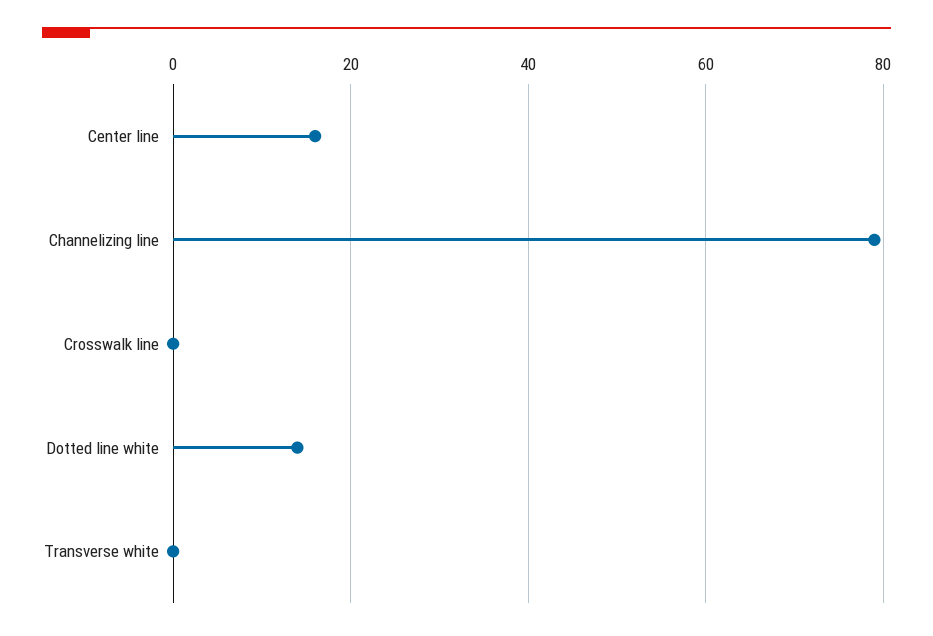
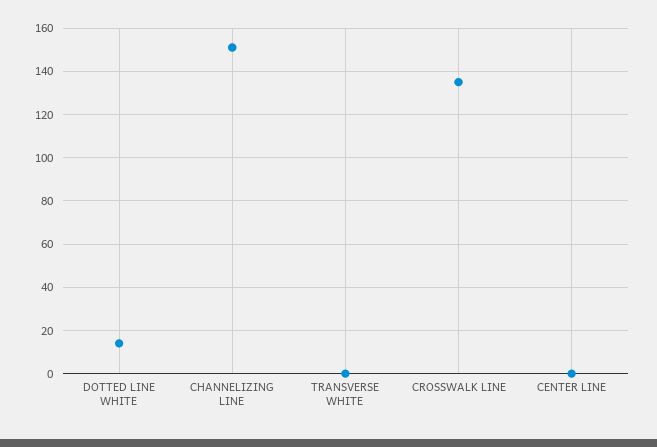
Center line: 15 -> 0
Channelizing line: 80 -> 150
Crosswalk line: 0 -> 135

